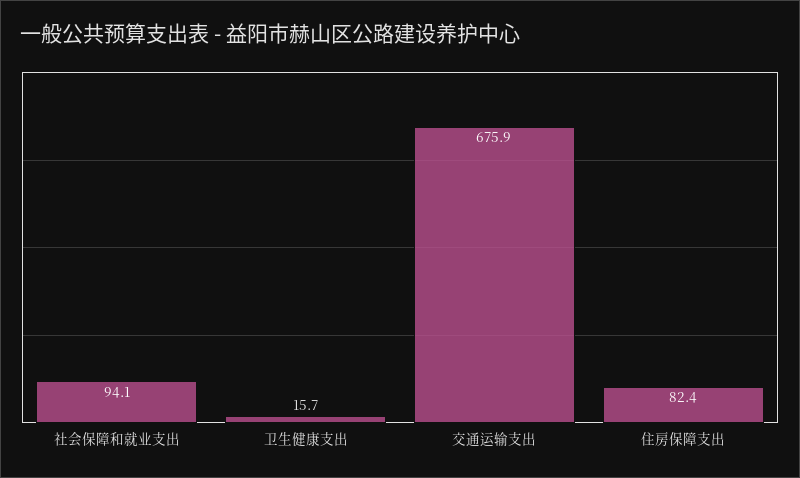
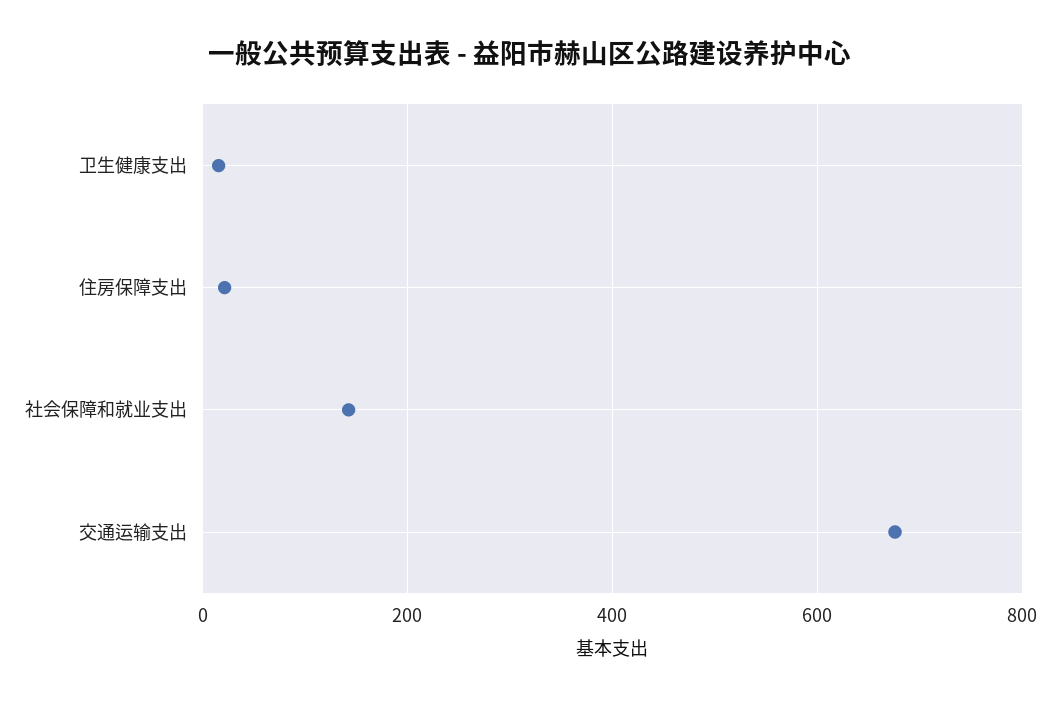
社会保障和就业支出: 94.1 -> 140
住房保障支出: 82.4 -> 20

